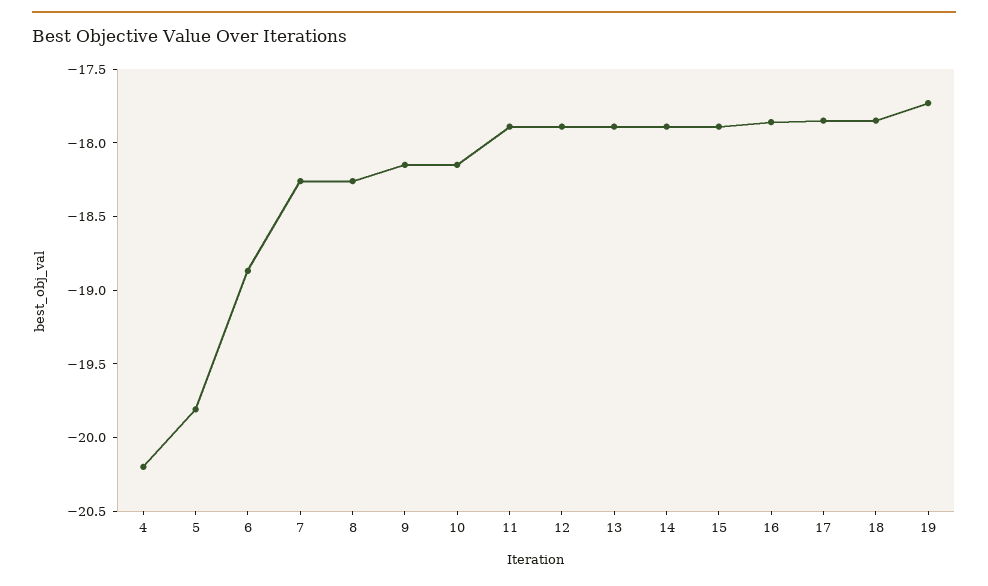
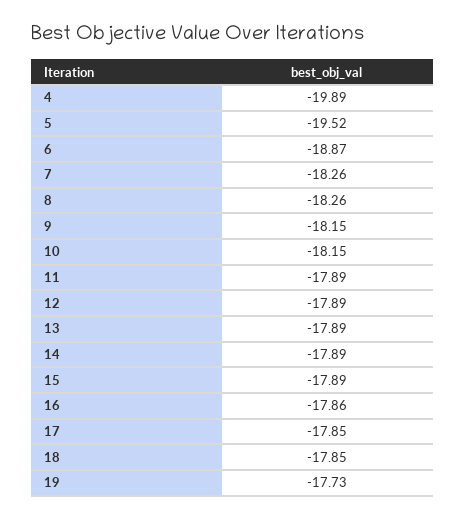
4: -20.2 -> -19.89
5: -19.8 -> -19.52

